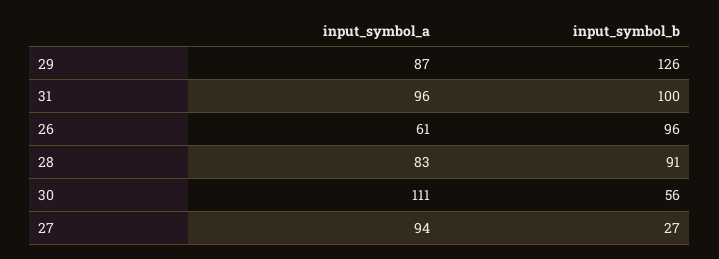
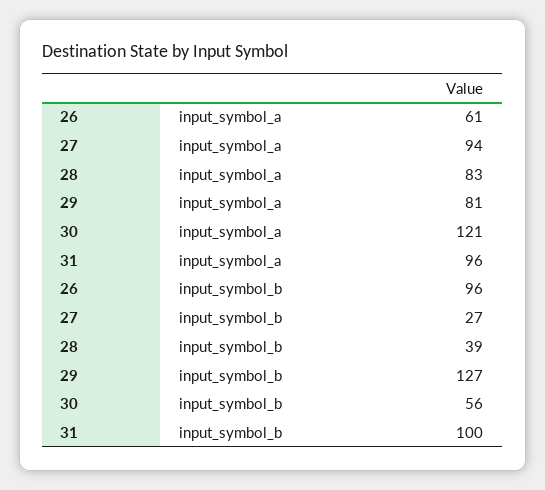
input_symbol_a, 29: 87 -> 81
input_symbol_b, 29: 126 -> 127
input_symbol_b, 28: 91 -> 39
input_symbol_a, 30: 111 -> 121

